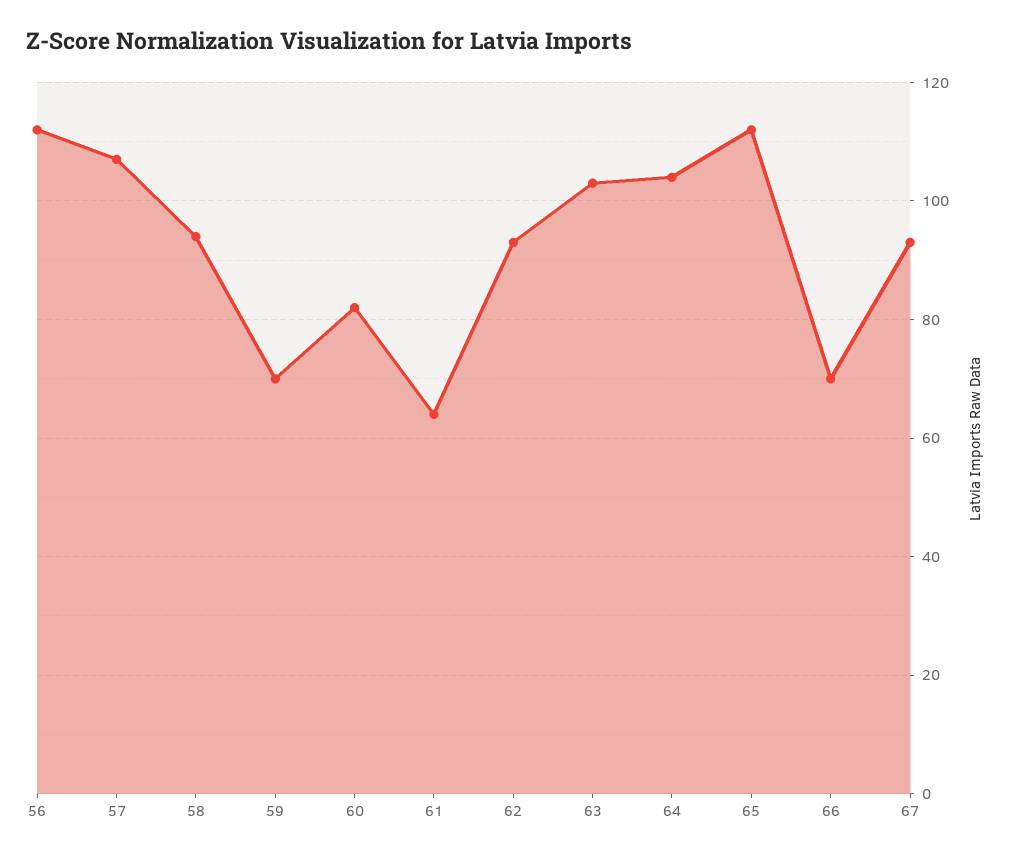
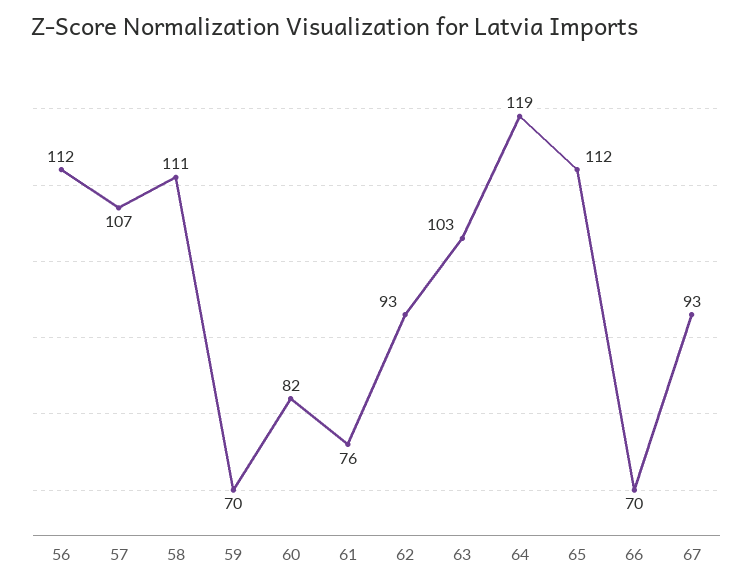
58: 95 -> 111
61: 65 -> 76
64: 105 -> 119

